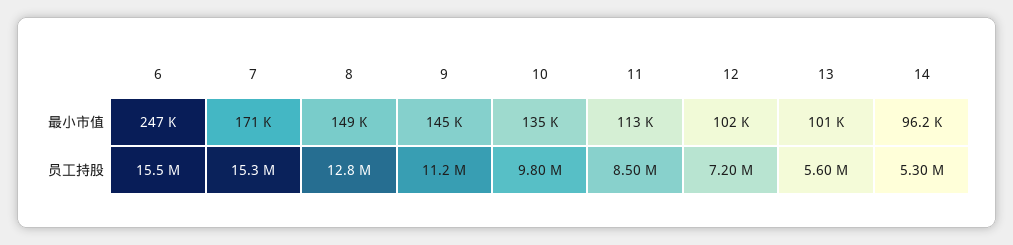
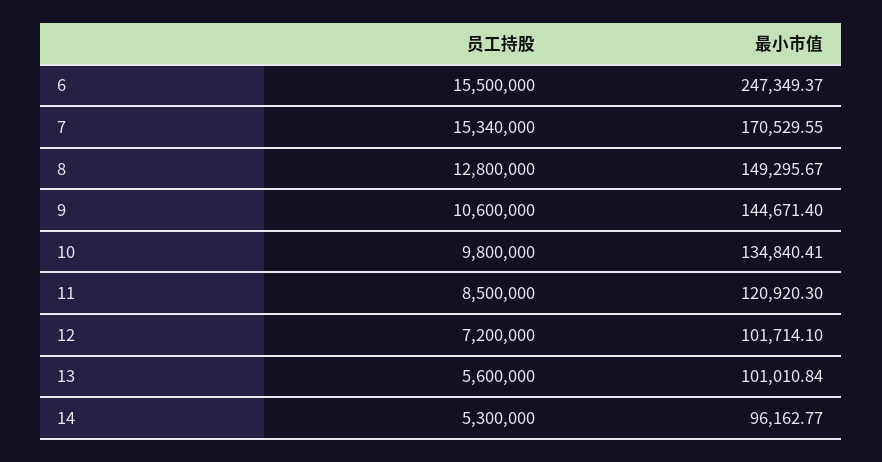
11, 最小市值: 113000 -> 120920.3
9, 员工持股: 11200000 -> 10600000

